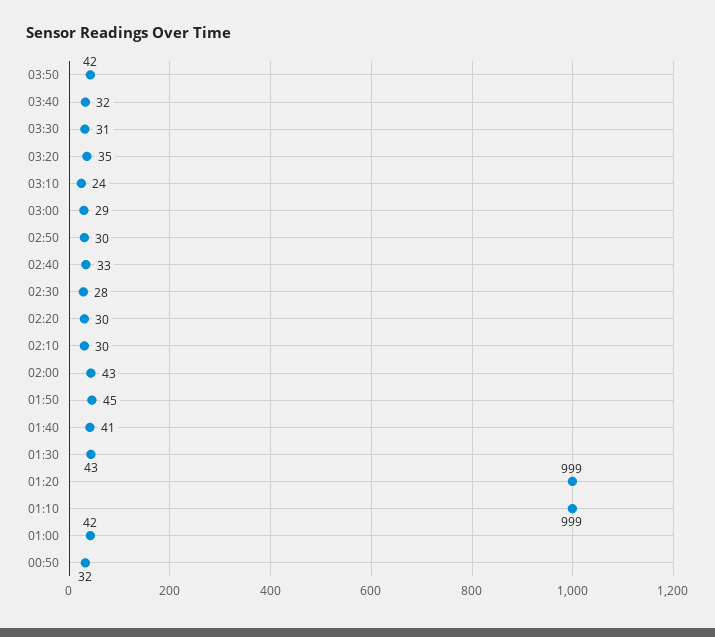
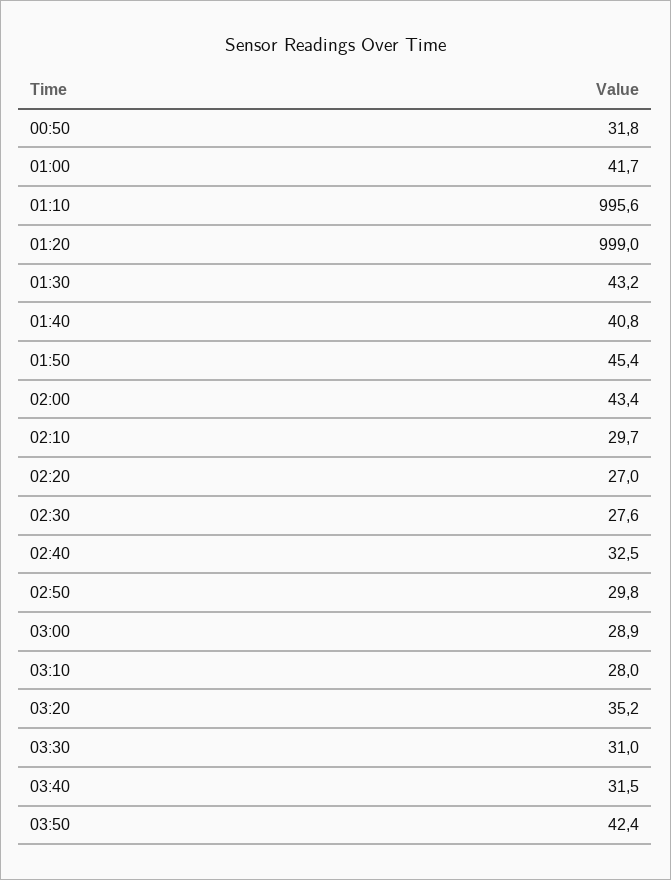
03:10: 24 -> 28
02:20: 30 -> 27
01:10: 999 -> 995.6

